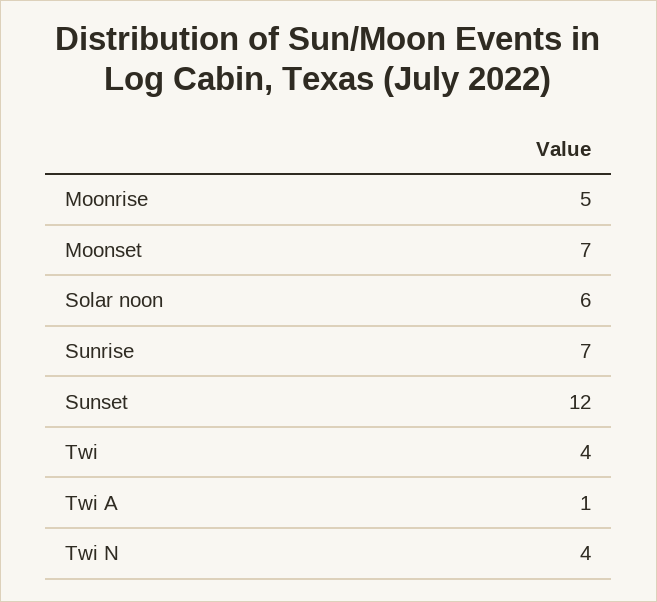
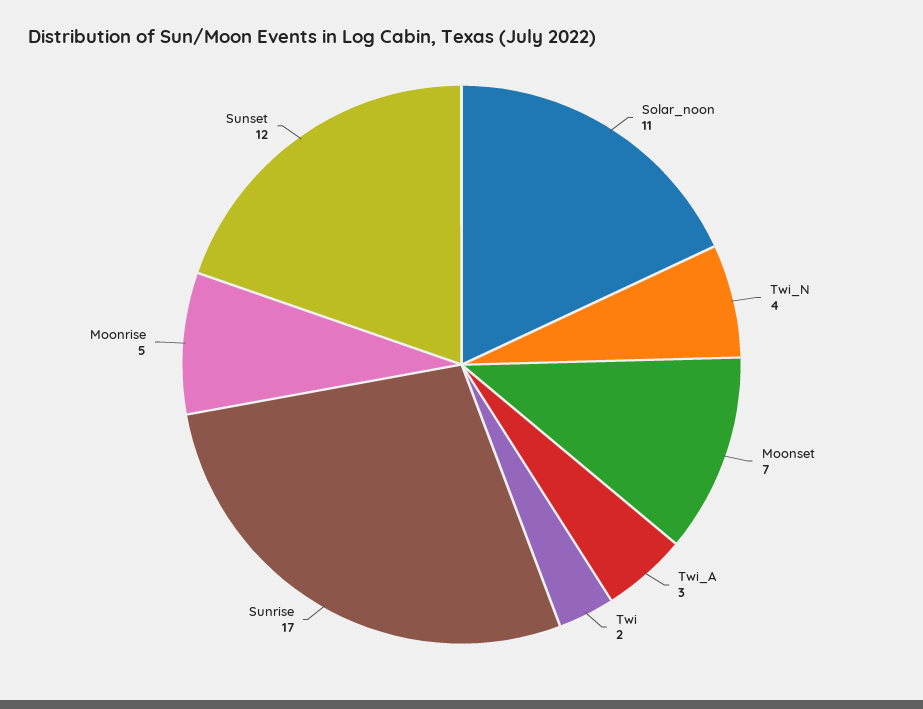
Solar noon: 6 -> 11
Sunrise: 7 -> 17
Twi: 4 -> 2
Twi A: 1 -> 3

